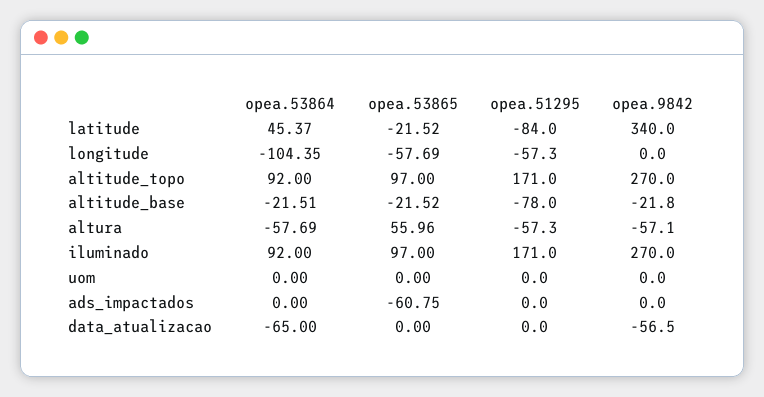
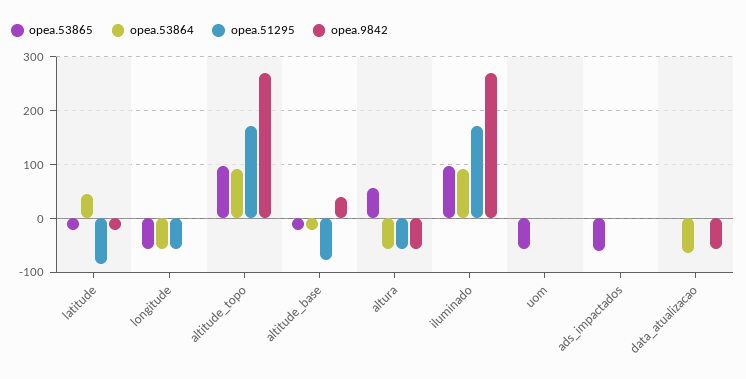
opea.9842, latitude: 340 -> -20
opea.53864, longitude: -104.35 -> -60
opea.9842, altitude_base: -21.8 -> 40
opea.53865, uom: 0 -> -60

